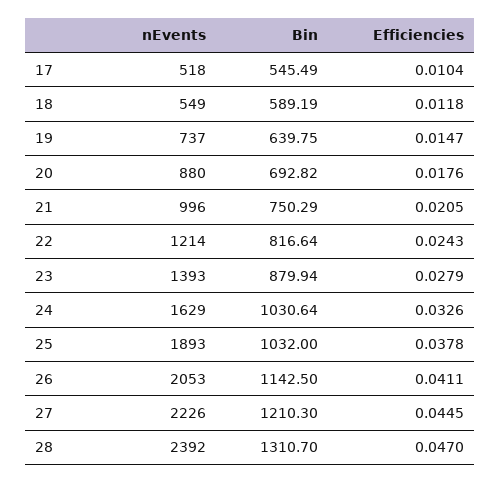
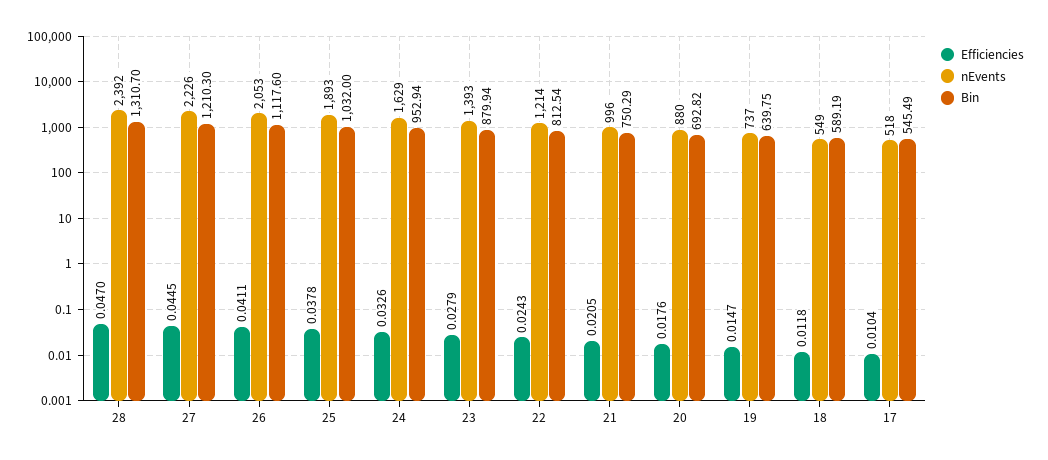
Bin, 22: 816.64 -> 812.54
Bin, 24: 1030.64 -> 952.94
Bin, 26: 1142.5 -> 1117.6

